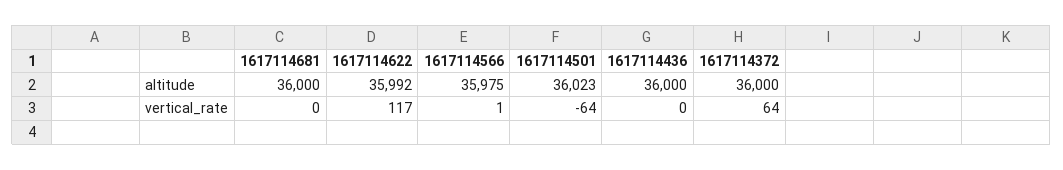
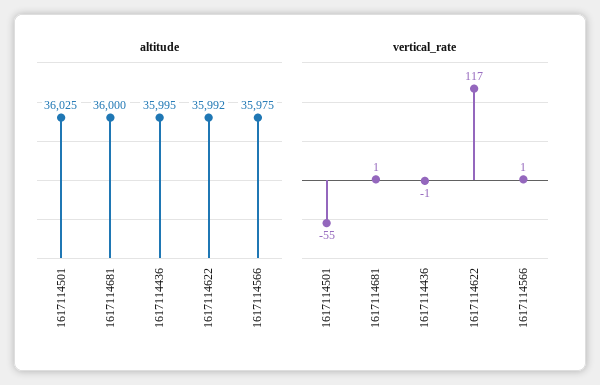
altitude, 1617114501: 36023 -> 36025
altitude, 1617114436: 36000 -> 35995
altitude, 1617114372: 36000 -> none
vertical_rate, 1617114681: 0 -> 1
vertical_rate, 1617114501: -64 -> -55
vertical_rate, 1617114436: 0 -> -1
vertical_rate, 1617114372: 64 -> none

